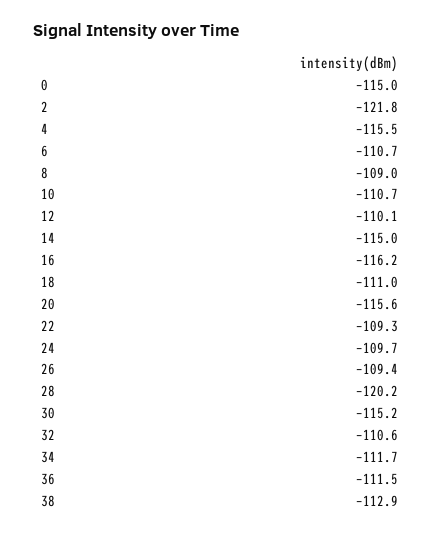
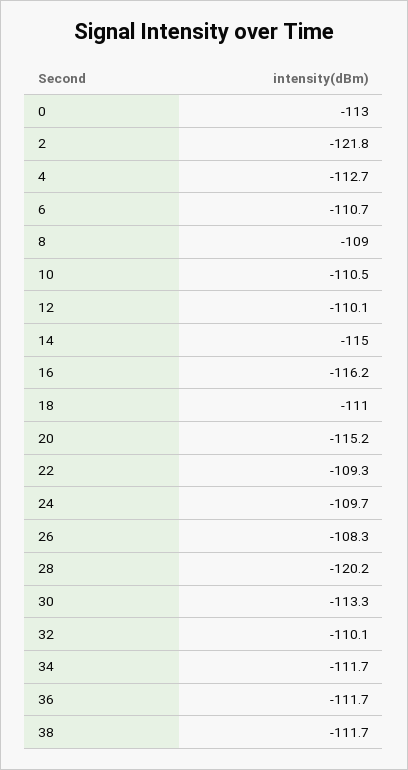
0: -115 -> -113
4: -115.5 -> -112.7
10: -110.7 -> -110.5
20: -115.6 -> -115.2
26: -109.4 -> -108.3
30: -115.2 -> -113.3
32: -110.6 -> -110.1
36: -111.5 -> -111.7
38: -112.9 -> -111.7

